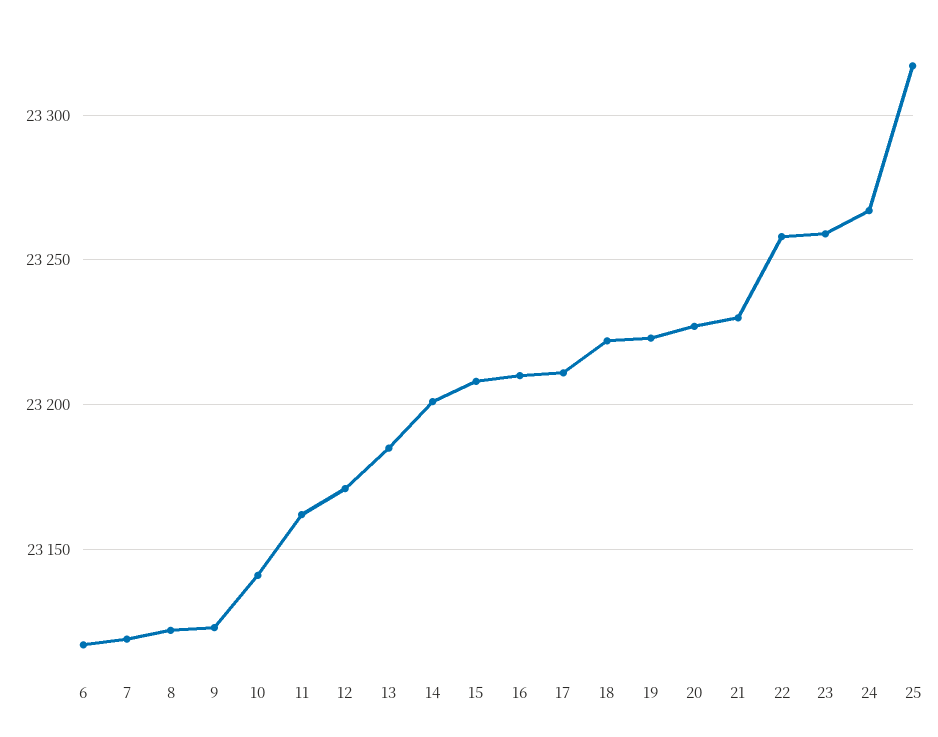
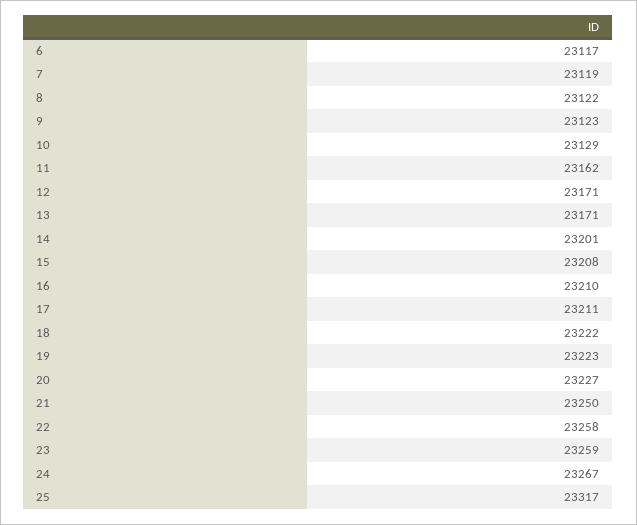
10: 23140 -> 23129
13: 23185 -> 23171
21: 23230 -> 23250

